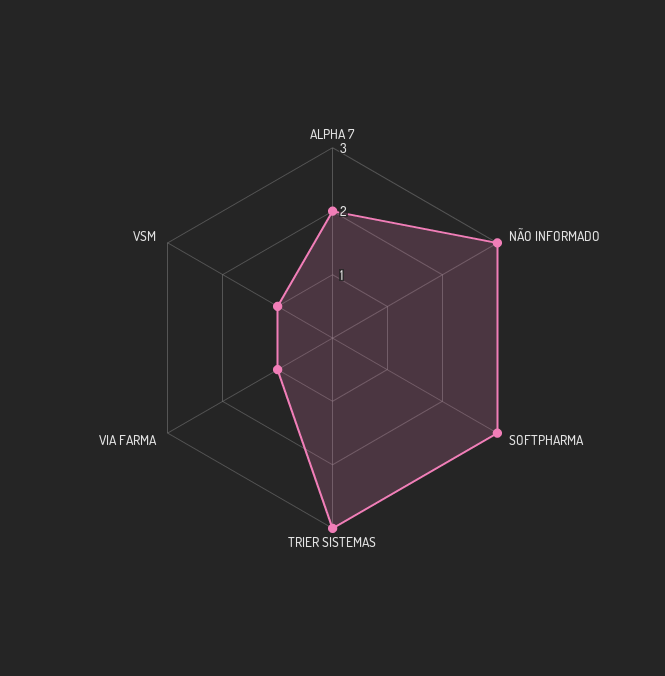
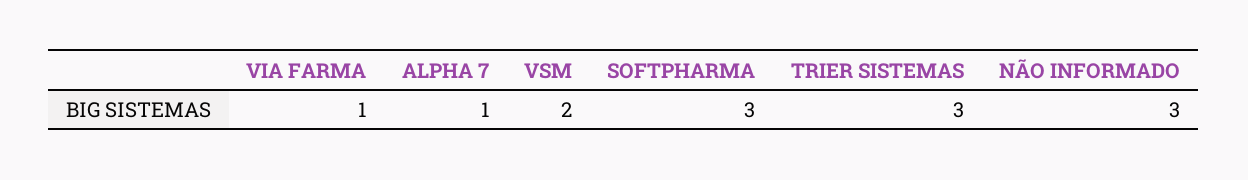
ALPHA 7: 2 -> 1
VSM: 1 -> 2

